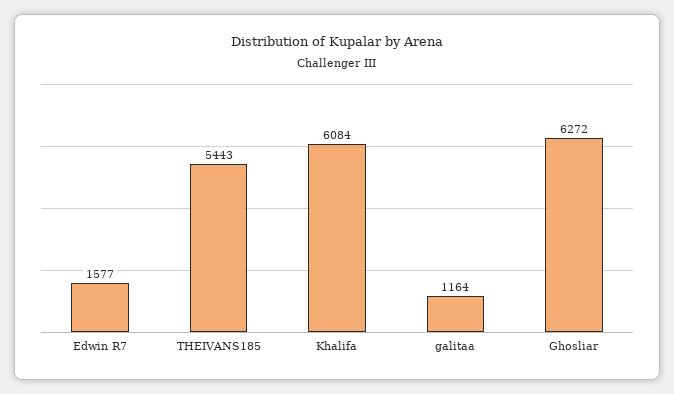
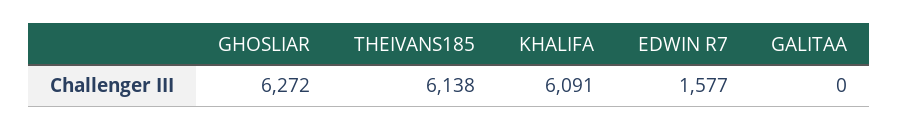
THEIVANS185: 5443 -> 6138
Khalifa: 6084 -> 6091
galitaa: 1164 -> 0

